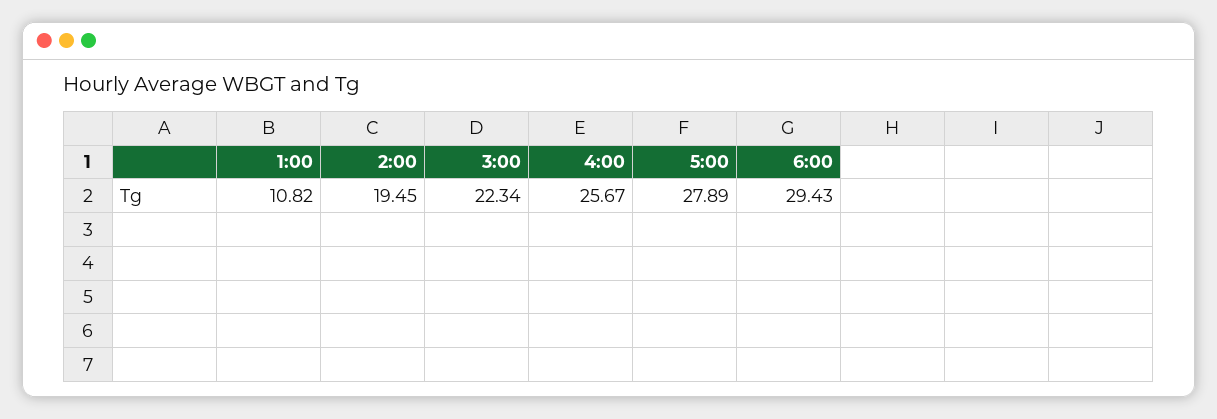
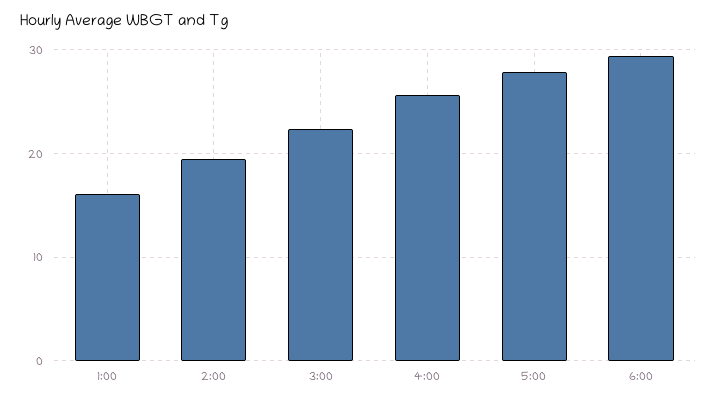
1:00: 10.82 -> 16

